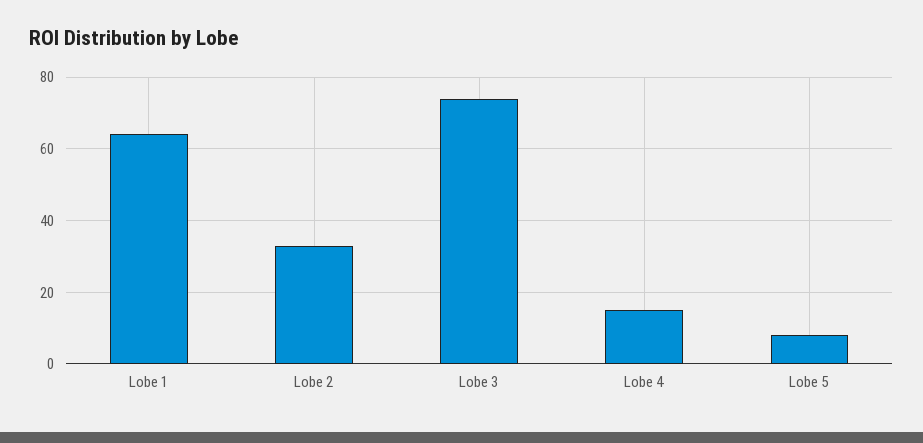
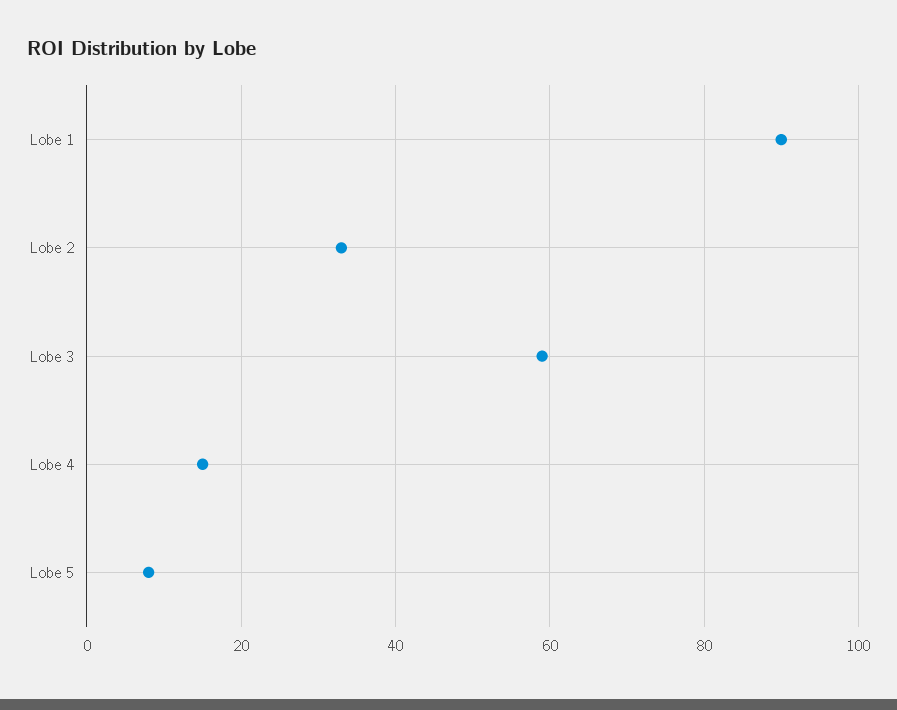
Lobe 1: 65 -> 90
Lobe 3: 75 -> 60

